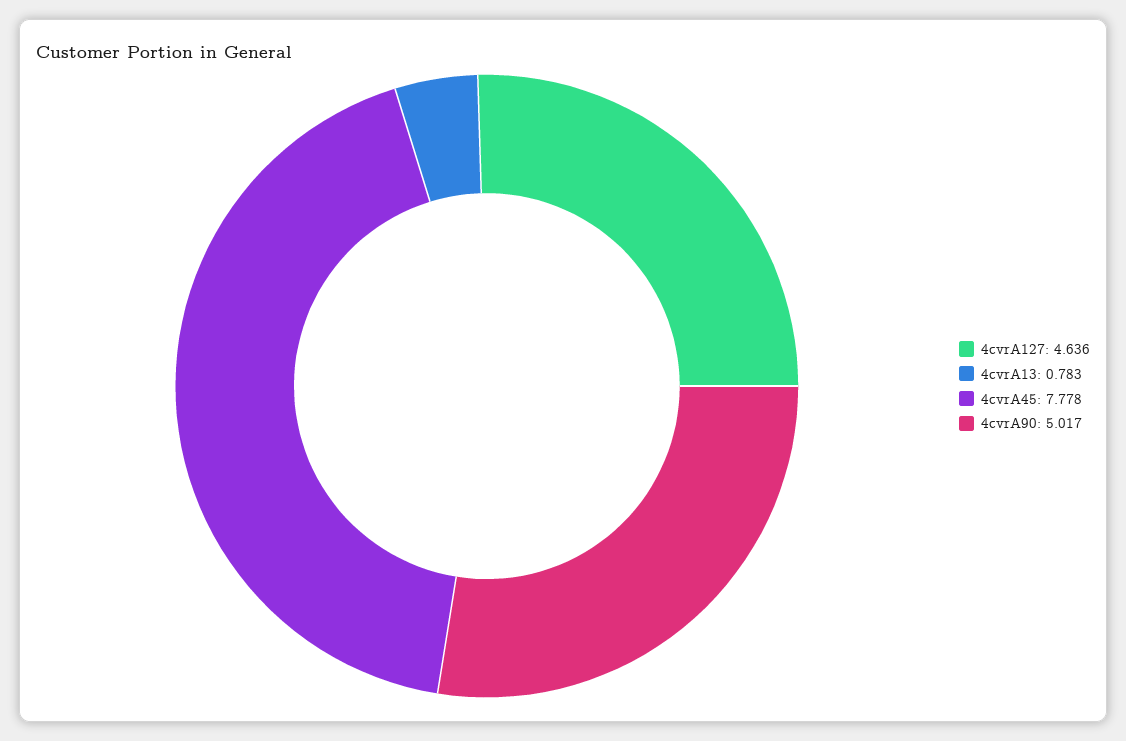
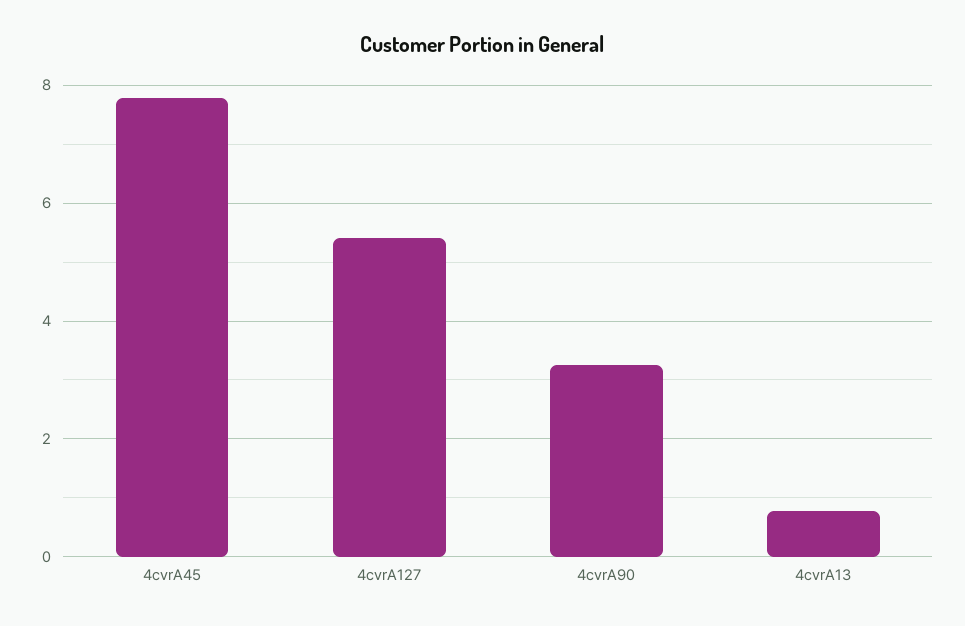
4cvrA127: 4.636 -> 5.4
4cvrA90: 5.017 -> 3.2

